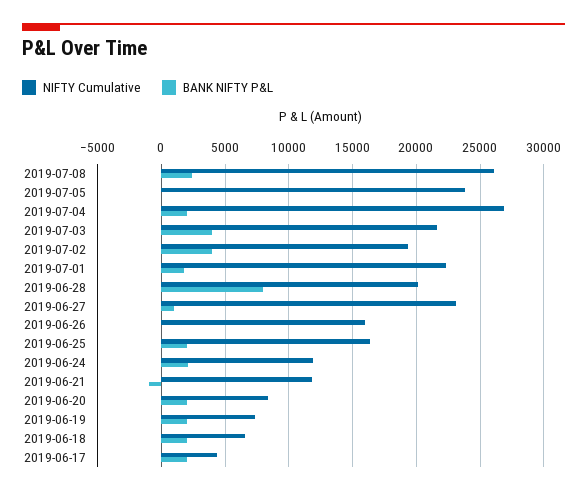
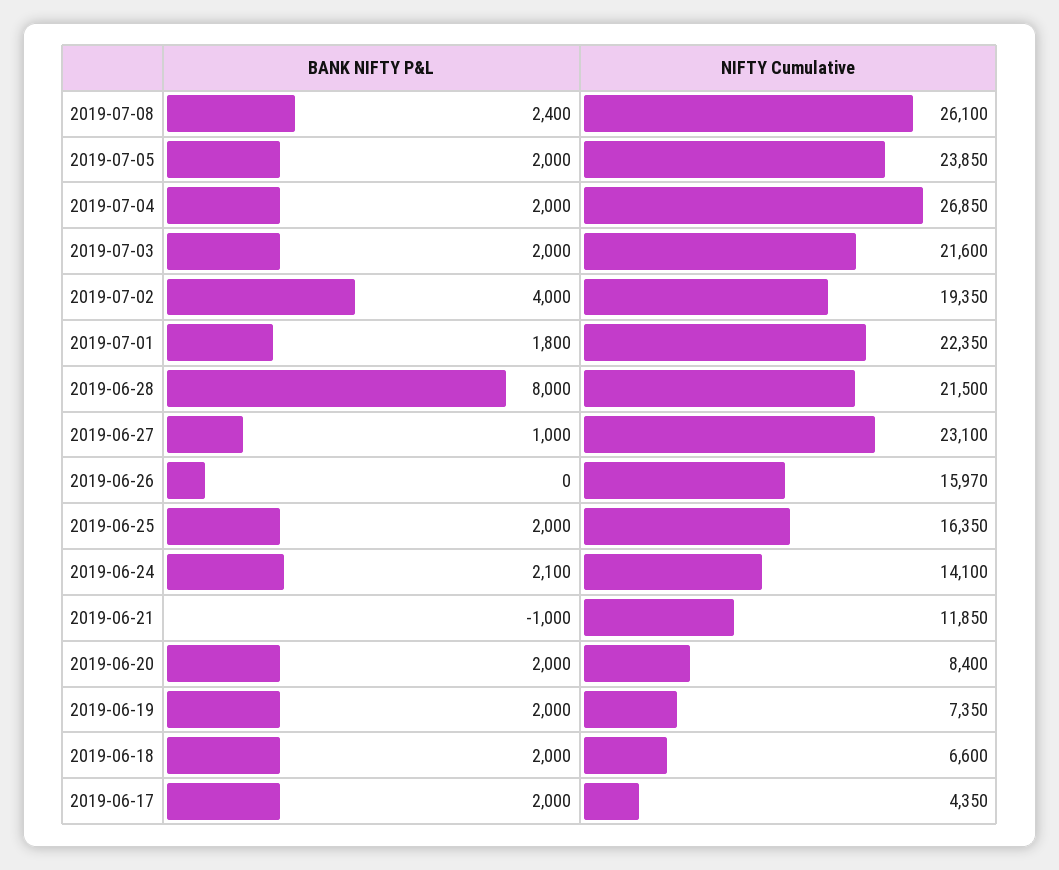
BANK NIFTY P&L, 2019-07-05: 0 -> 2000
BANK NIFTY P&L, 2019-07-03: 4000 -> 2000
NIFTY Cumulative, 2019-06-28: 20000 -> 21500
NIFTY Cumulative, 2019-06-24: 12000 -> 14100

